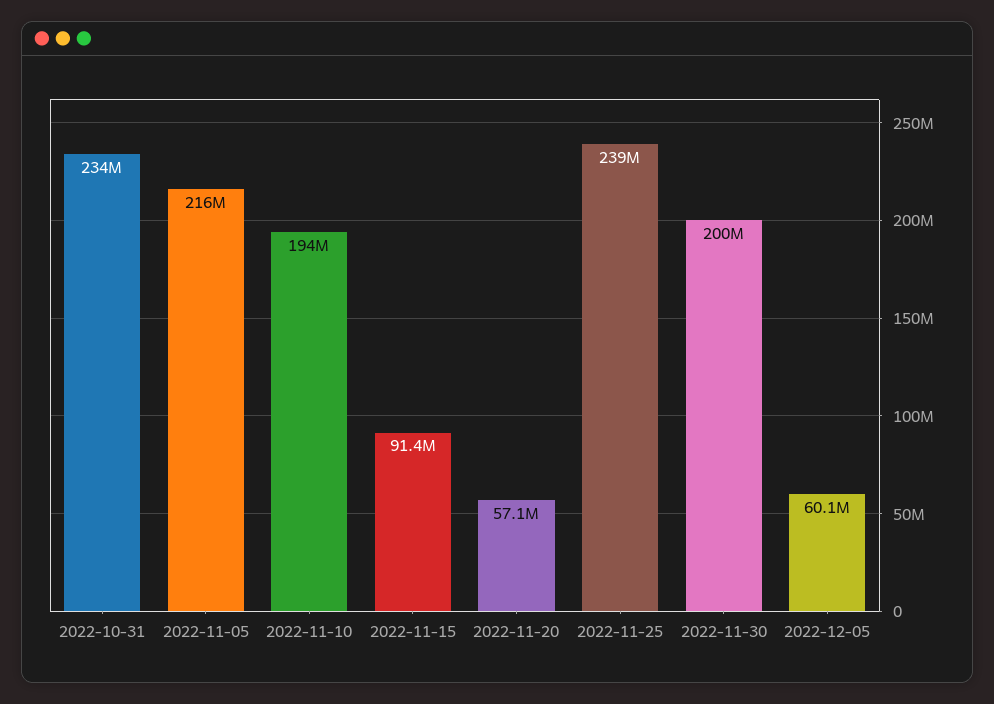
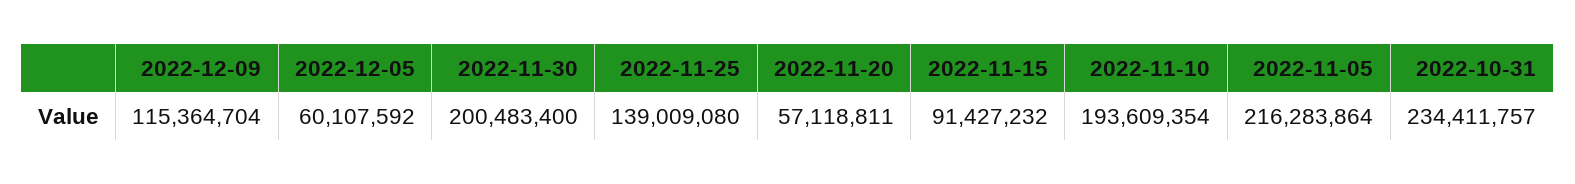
2022-11-25: 239000000 -> 139009080
2022-12-09: none -> 115364704

